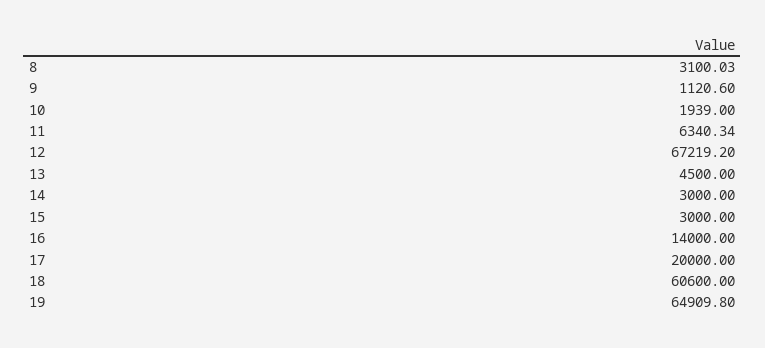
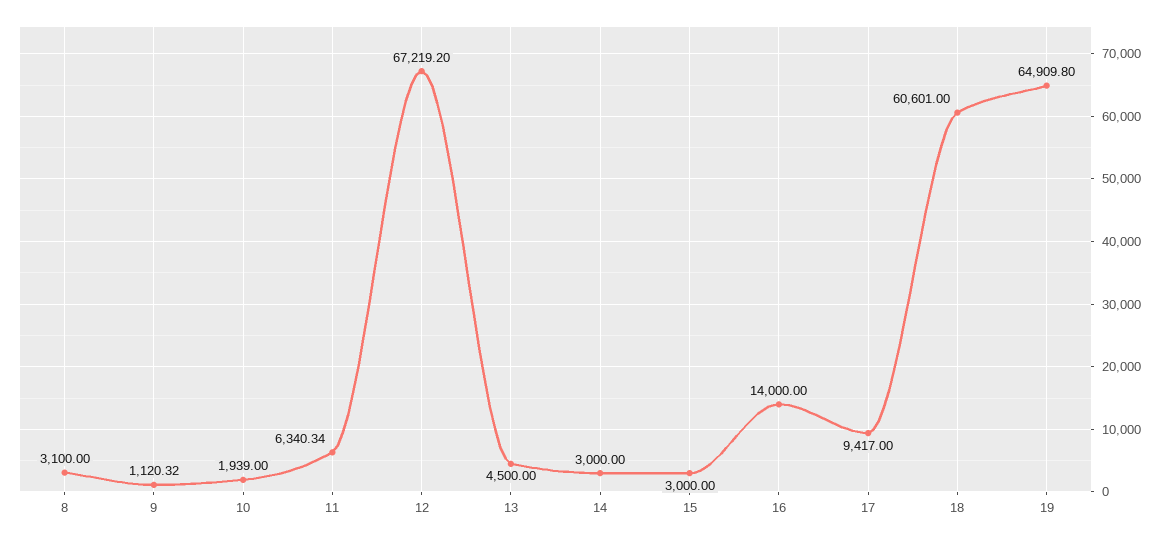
8: 3100.03 -> 3100
9: 1120.6 -> 1120.32
17: 20000 -> 9417
18: 60600 -> 60601

